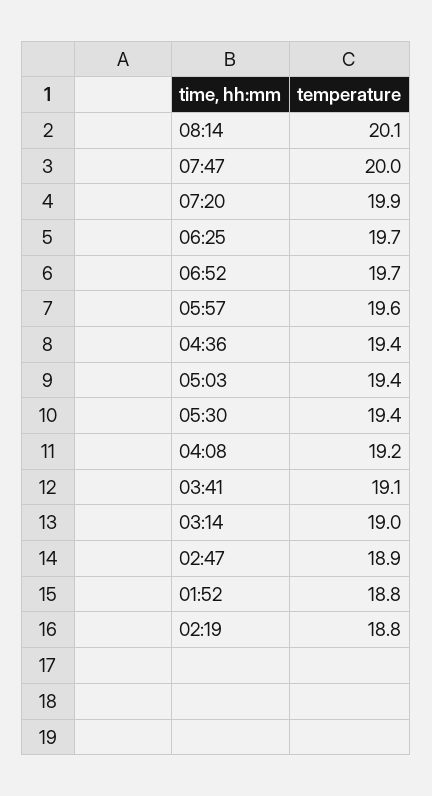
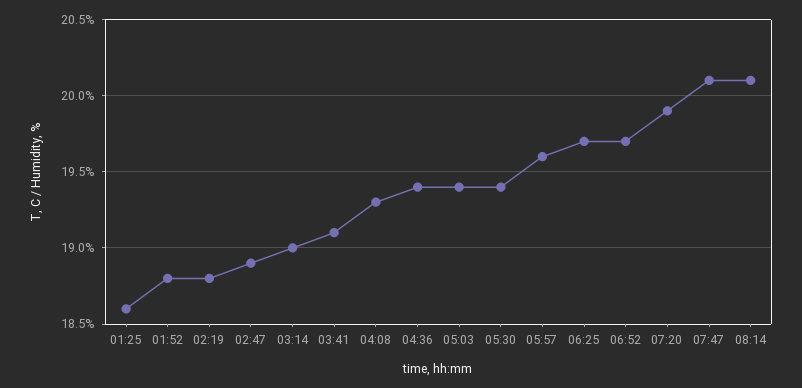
07:47: 20 -> 20.1
04:08: 19.2 -> 19.3
01:25: none -> 18.6

